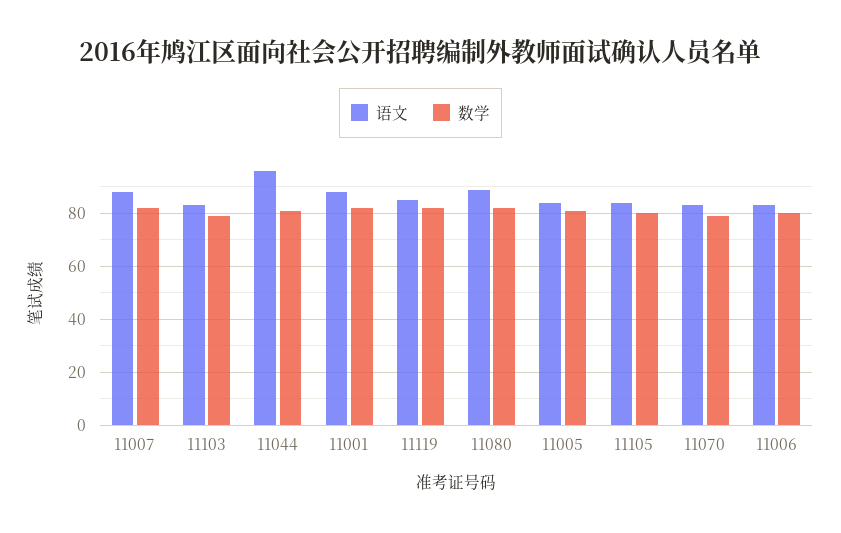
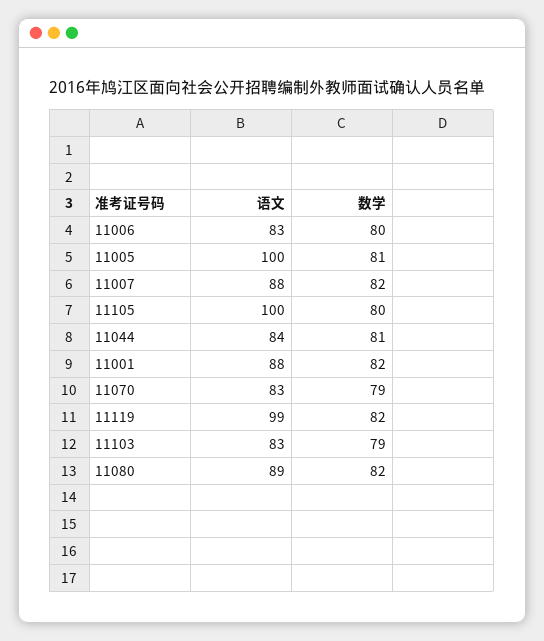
语文, 11044: 95 -> 84
语文, 11119: 85 -> 99
语文, 11005: 85 -> 100
语文, 11105: 85 -> 100

